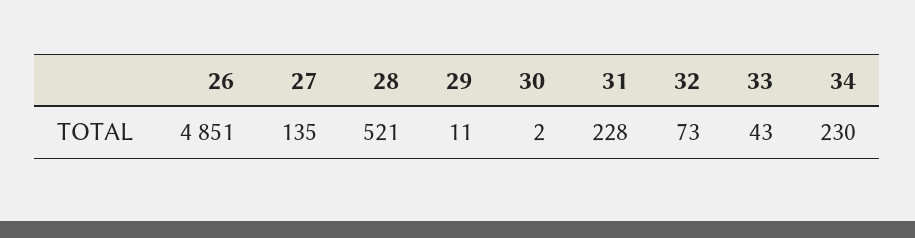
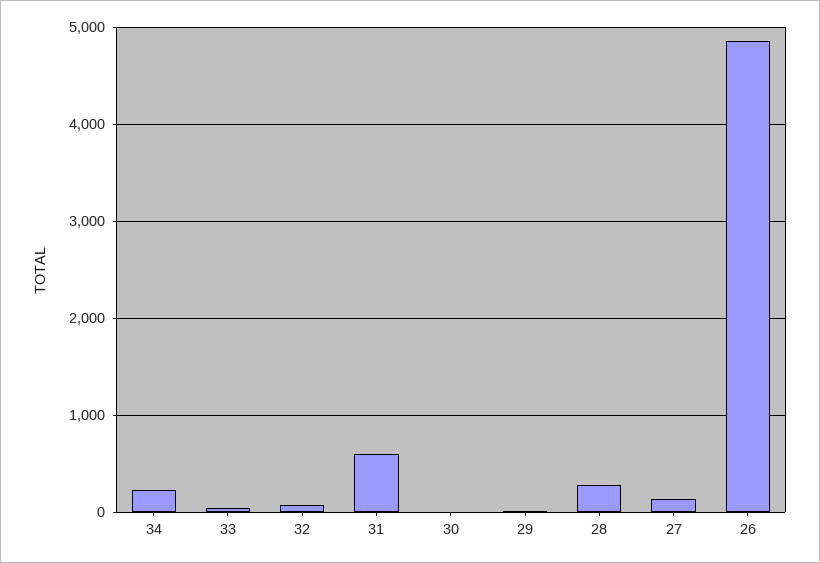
28: 521 -> 300
31: 228 -> 600

